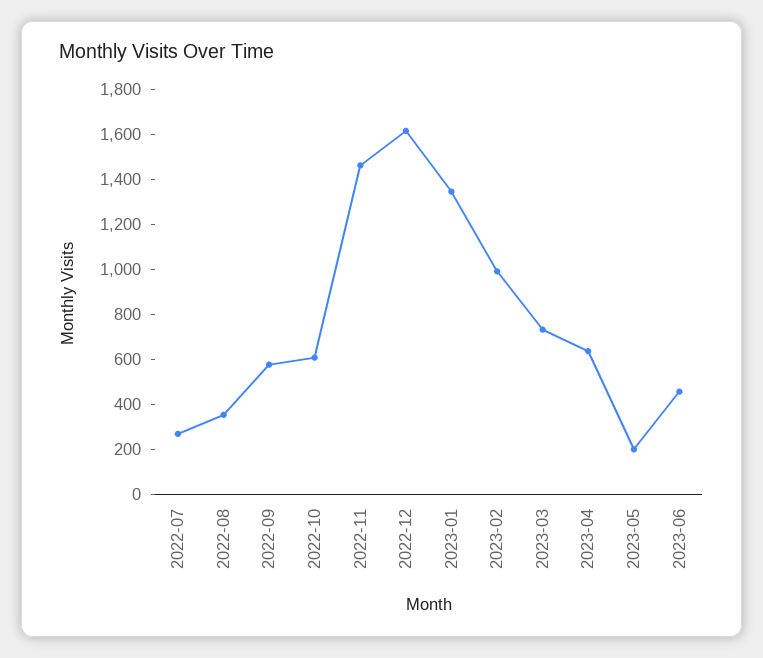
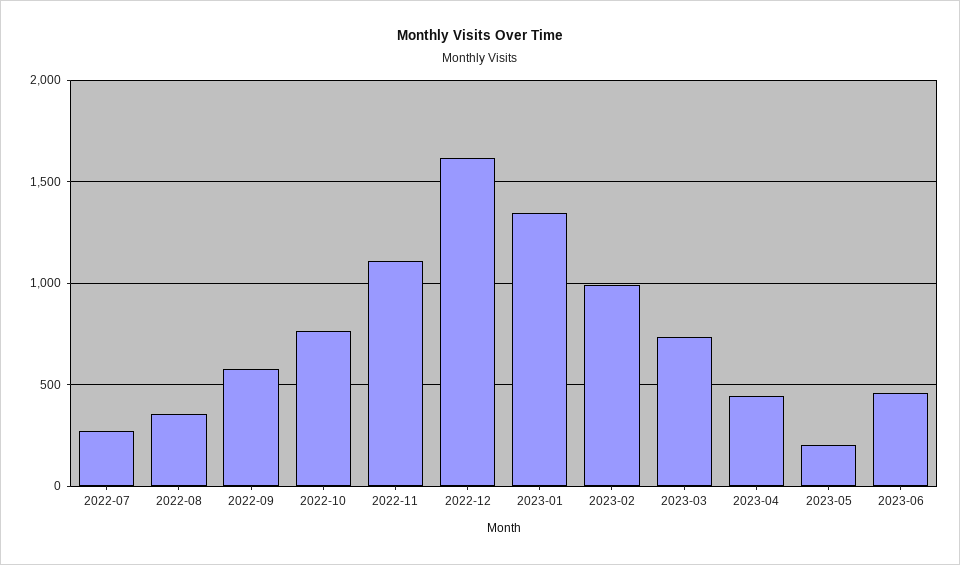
2022-10: 600 -> 750
2022-11: 1450 -> 1100
2023-04: 650 -> 450

